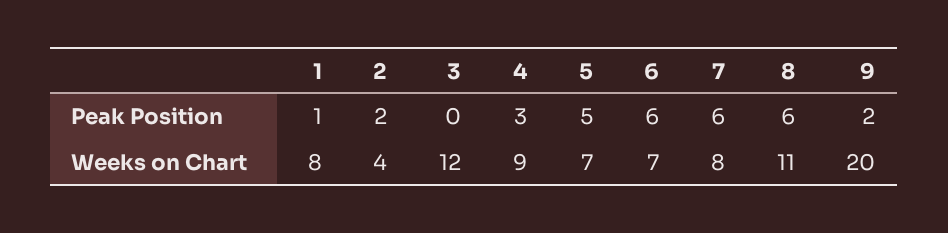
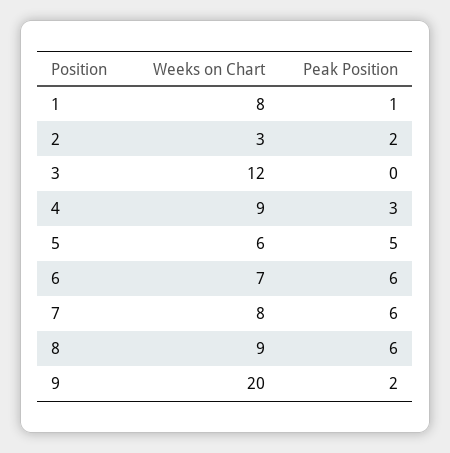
2, Weeks on Chart: 4 -> 3
5, Weeks on Chart: 7 -> 6
8, Weeks on Chart: 11 -> 9

